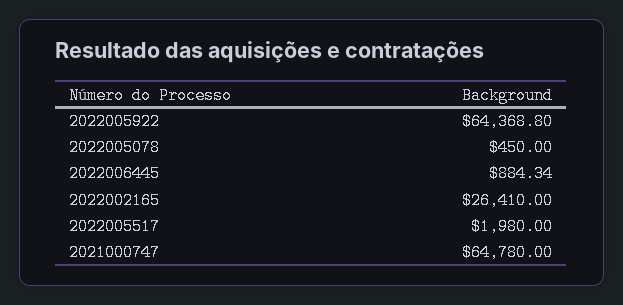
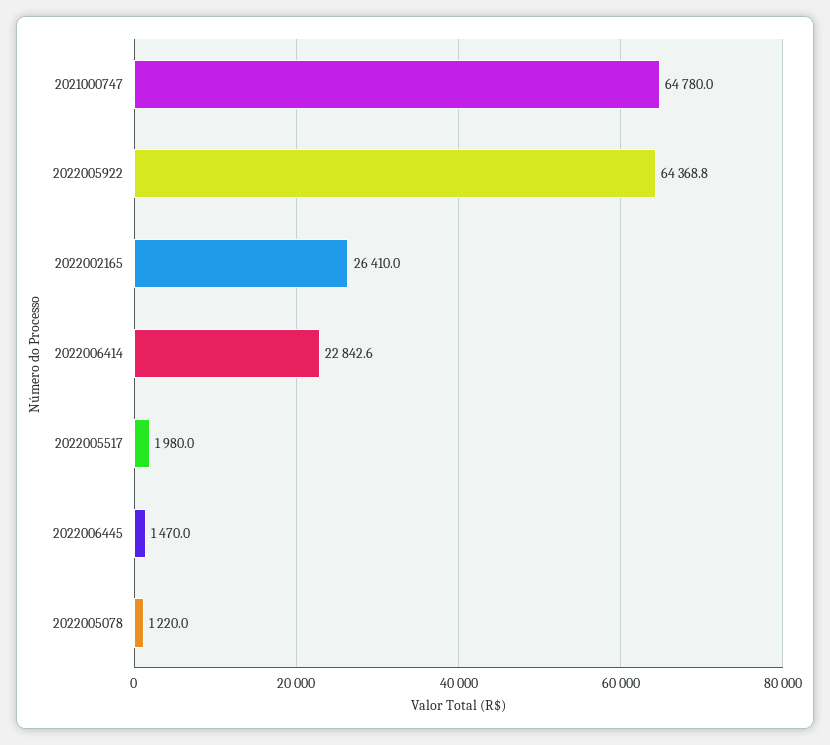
2022005078: 450 -> 1220
2022006445: 884.34 -> 1470
2022006414: none -> 22842.6

